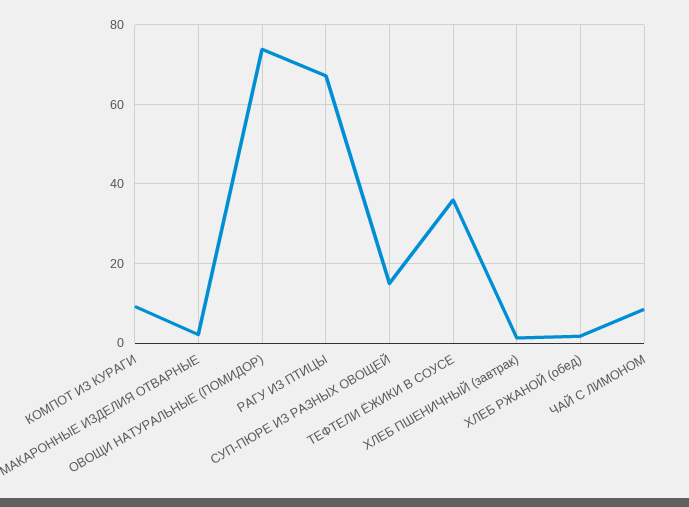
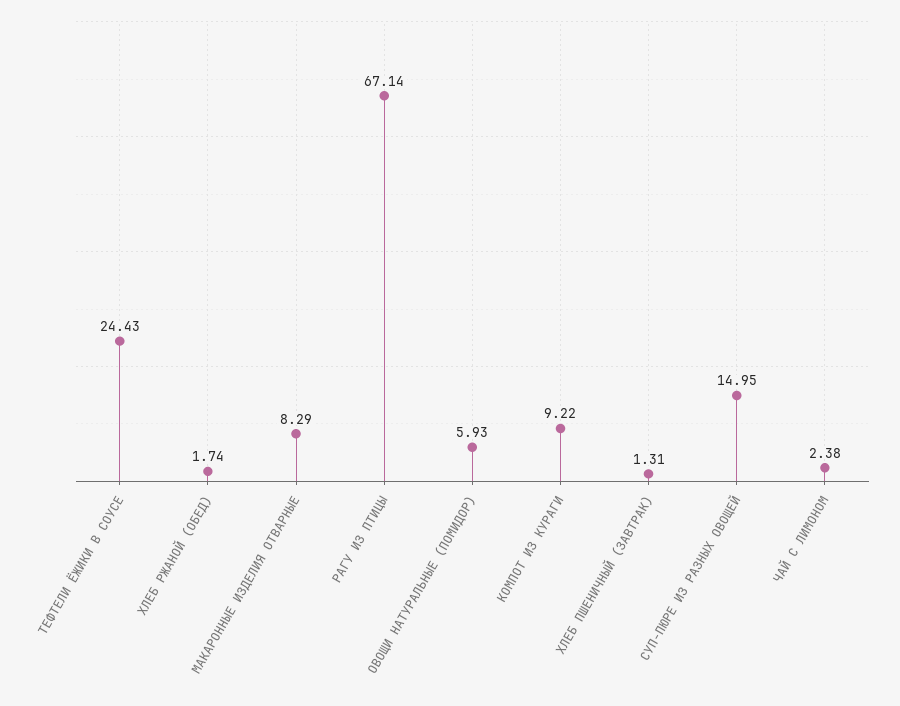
МАКАРОННЫЕ ИЗДЕЛИЯ ОТВАРНЫЕ: 2 -> 8.29
ОВОЩИ НАТУРАЛЬНЫЕ (ПОМИДОР): 74 -> 5.93
ТЕФТЕЛИ ЁЖИКИ В СОУСЕ: 36 -> 24.43
ЧАЙ С ЛИМОНОМ: 8 -> 2.38

